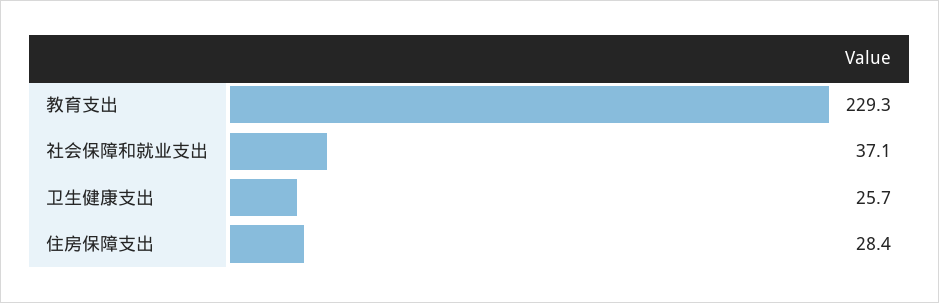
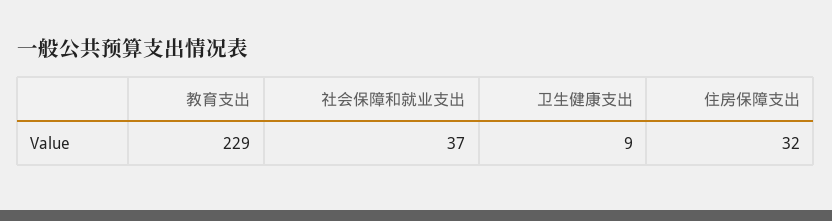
卫生健康支出: 25.7 -> 9
住房保障支出: 28.4 -> 32

